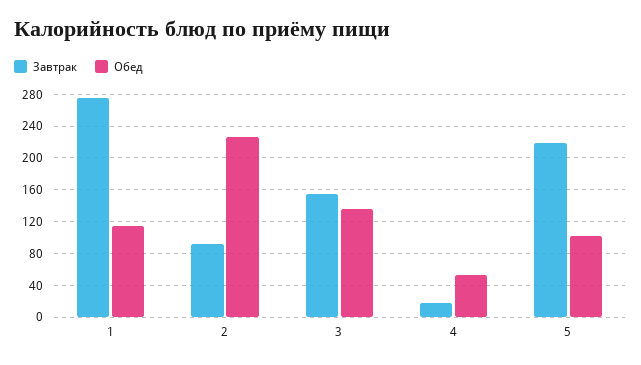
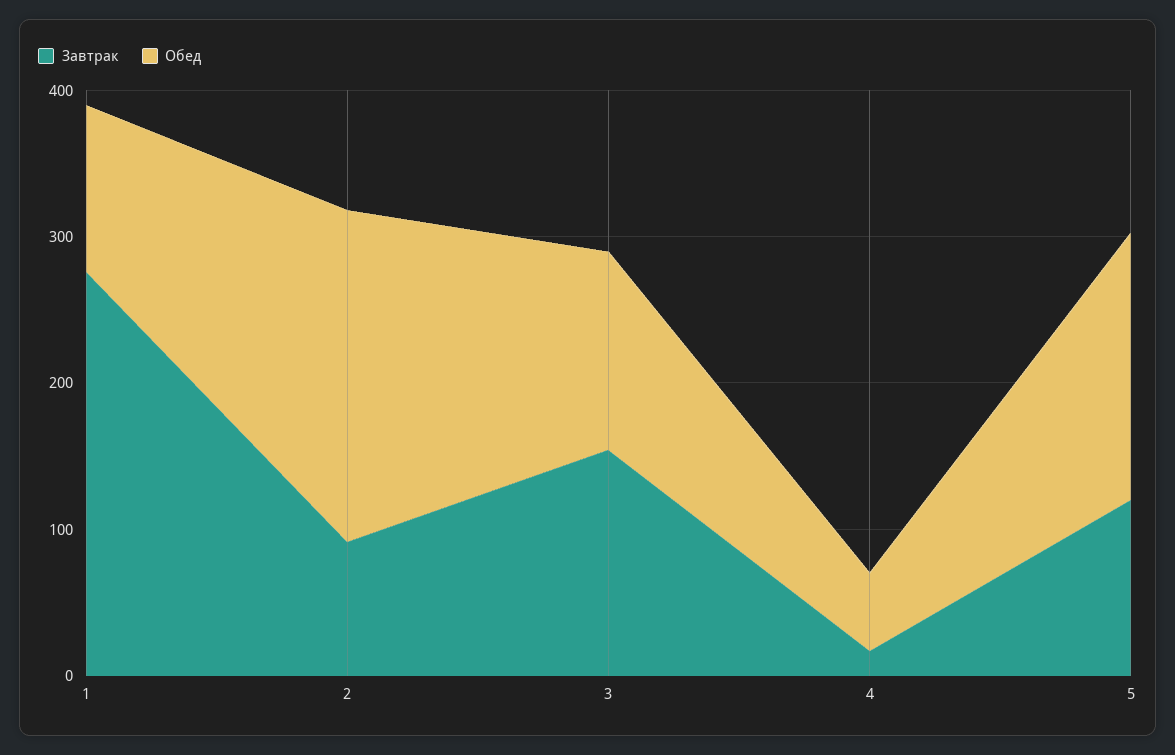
Завтрак, 5: 220 -> 120
Обед, 5: 100 -> 180

